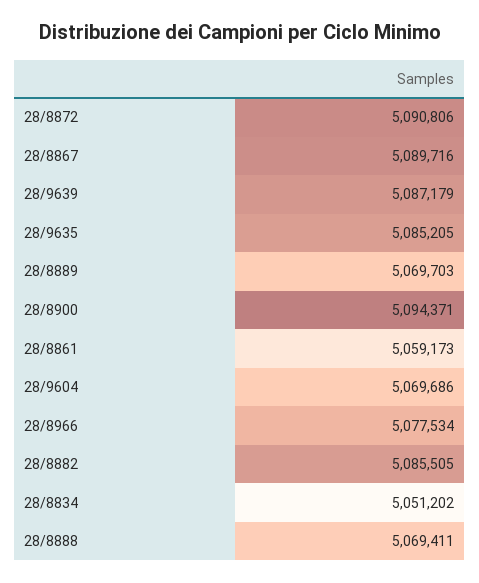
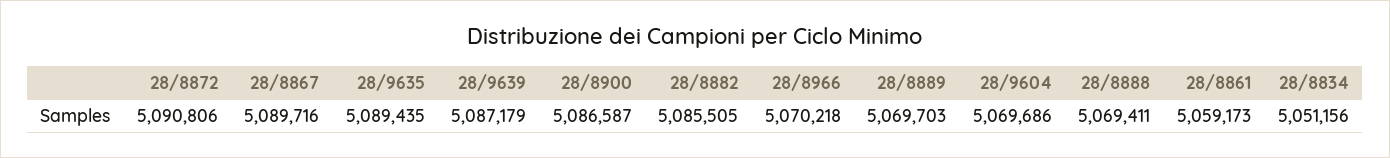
28/9635: 5085205 -> 5089435
28/8900: 5094371 -> 5086587
28/8966: 5077534 -> 5070218
28/8834: 5051202 -> 5051156

